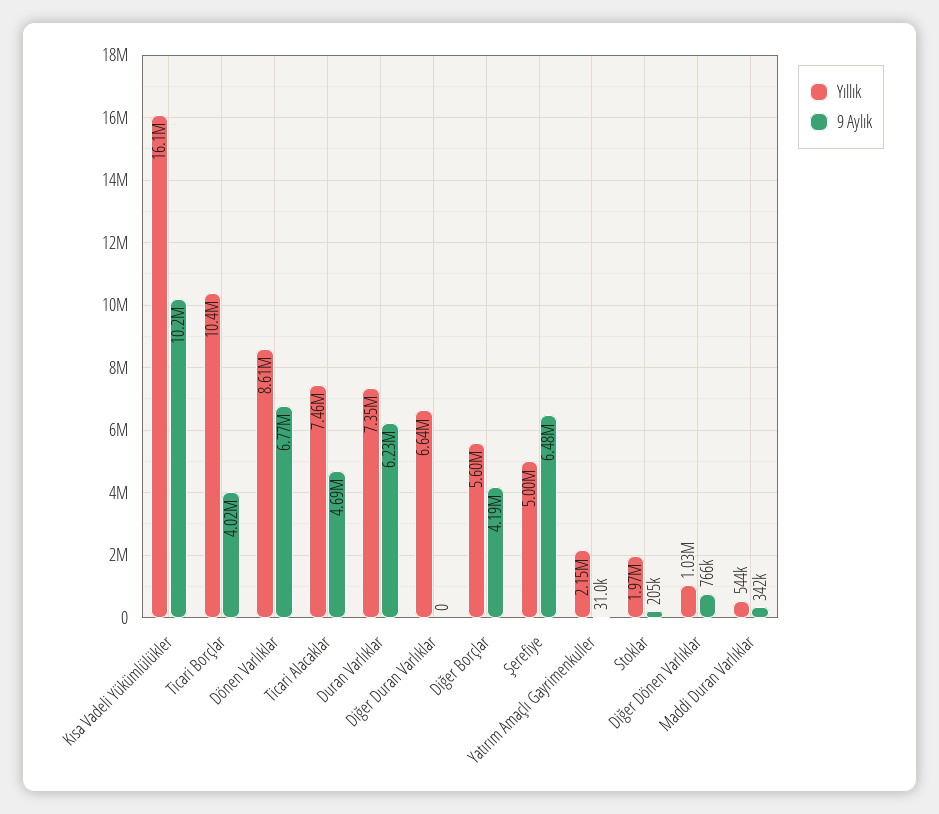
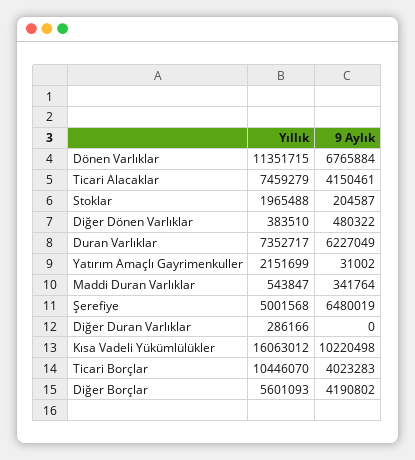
Yıllık, Dönen Varlıklar: 8610000 -> 11351715
9 Aylık, Ticari Alacaklar: 4690000 -> 4150461
Yıllık, Diğer Duran Varlıklar: 6640000 -> 286166
Yıllık, Diğer Dönen Varlıklar: 1030000 -> 383510
9 Aylık, Diğer Dönen Varlıklar: 766000 -> 480322

